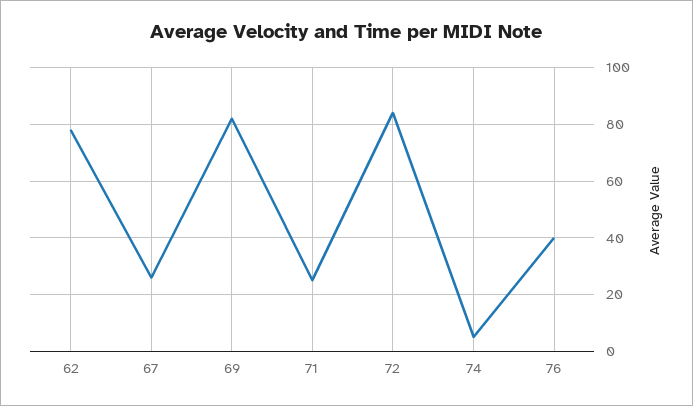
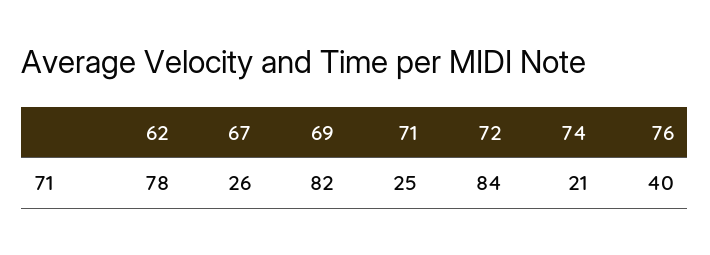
74: 5 -> 21

